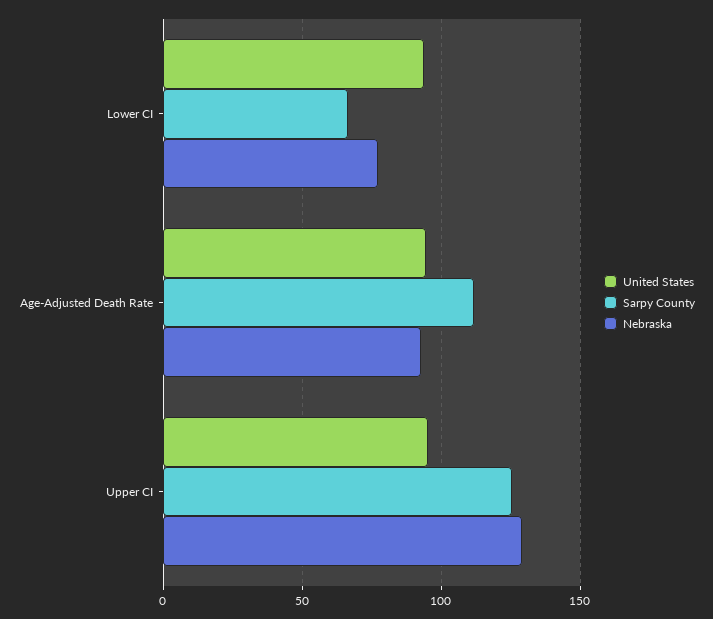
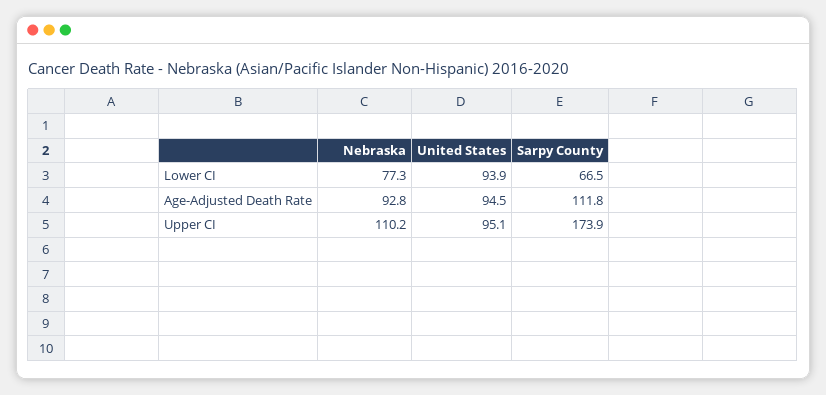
Sarpy County, Upper CI: 125 -> 173.9
Nebraska, Upper CI: 130 -> 110.2

